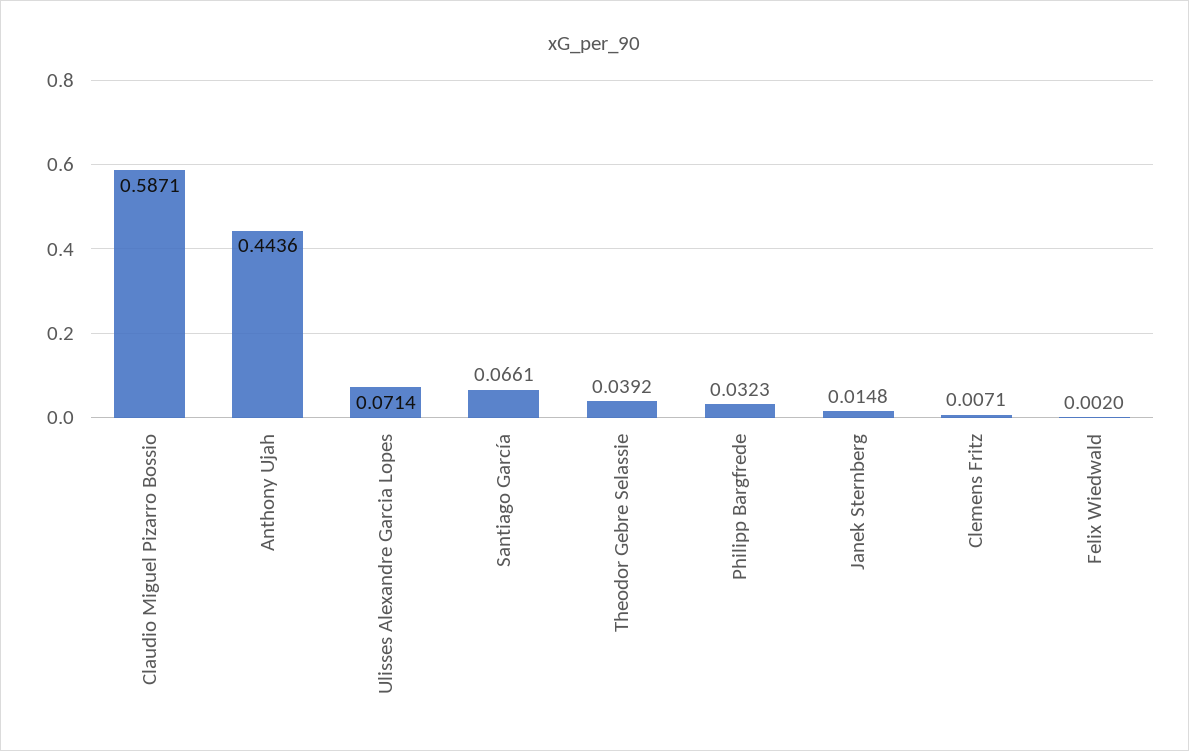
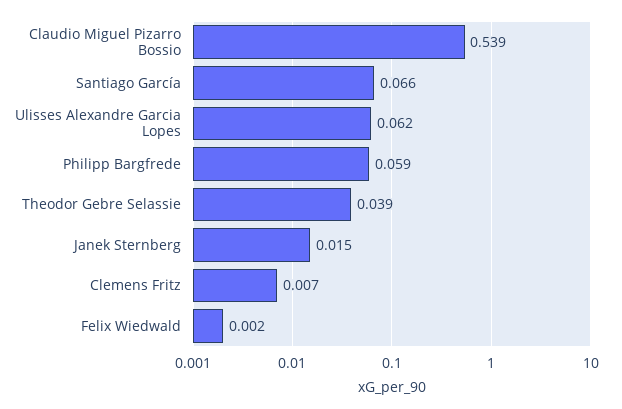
Claudio Miguel Pizarro Bossio: 0.5871 -> 0.539
Anthony Ujah: 0.4436 -> none
Ulisses Alexandre Garcia Lopes: 0.0714 -> 0.062
Philipp Bargfrede: 0.0323 -> 0.059

